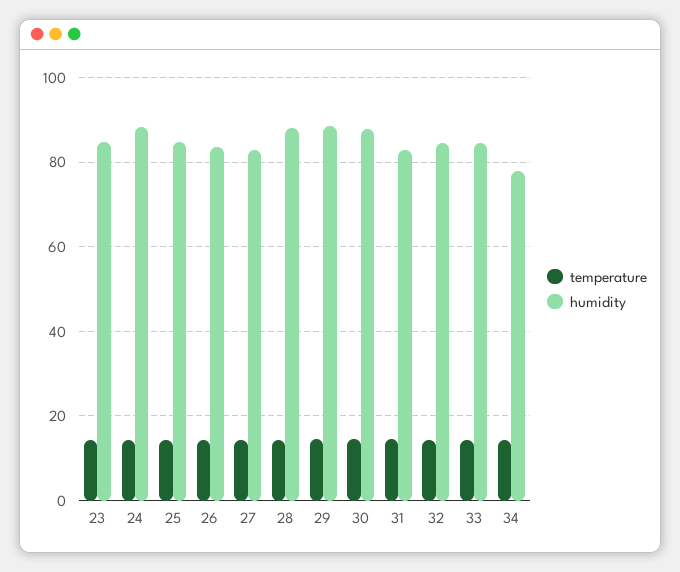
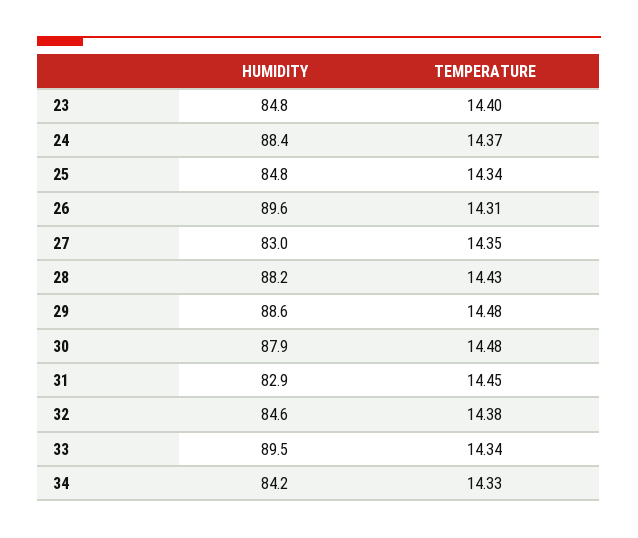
humidity, 26: 84 -> 89.6
humidity, 33: 84 -> 89.5
humidity, 34: 78 -> 84.2

